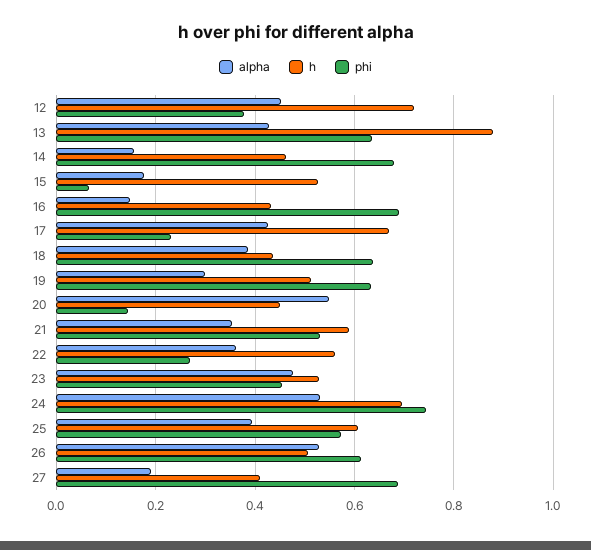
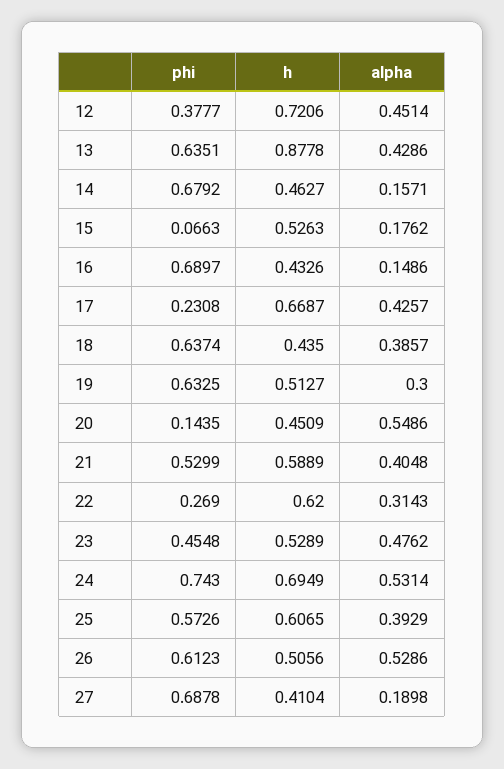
alpha, 21: 0.36 -> 0.4048
alpha, 22: 0.36 -> 0.3143
h, 22: 0.56 -> 0.62

